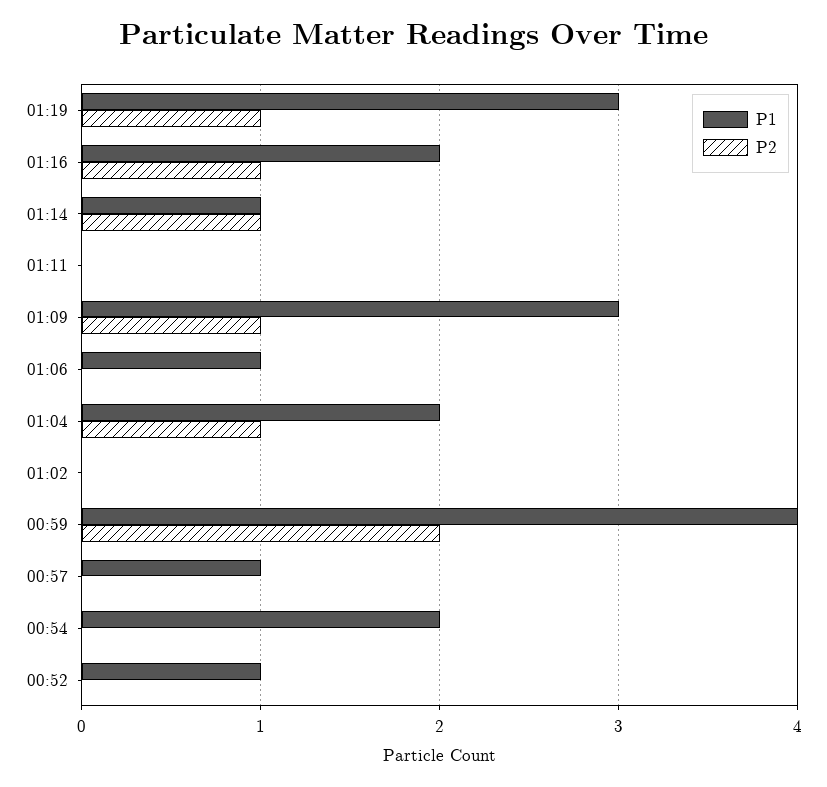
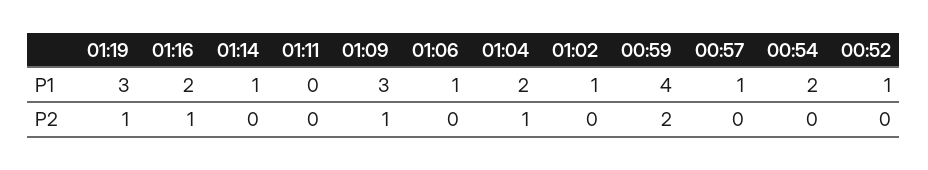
P2, 01:14: 1 -> 0
P1, 01:02: 0 -> 1

